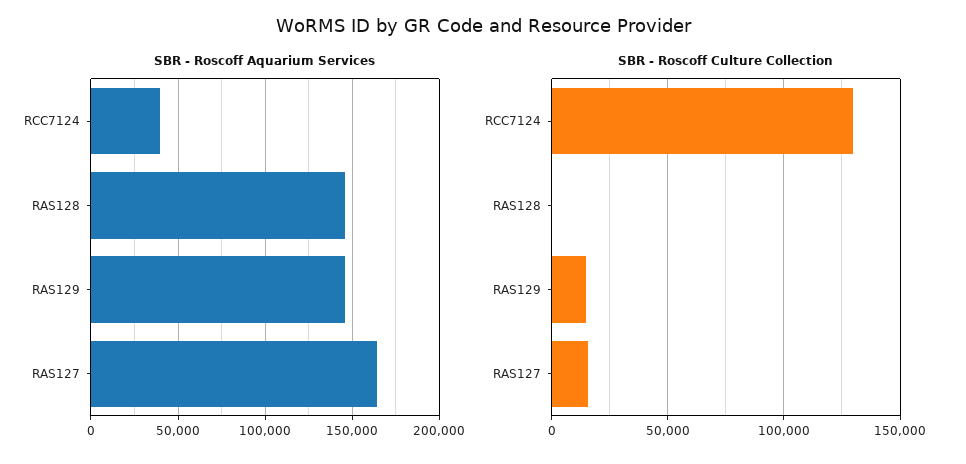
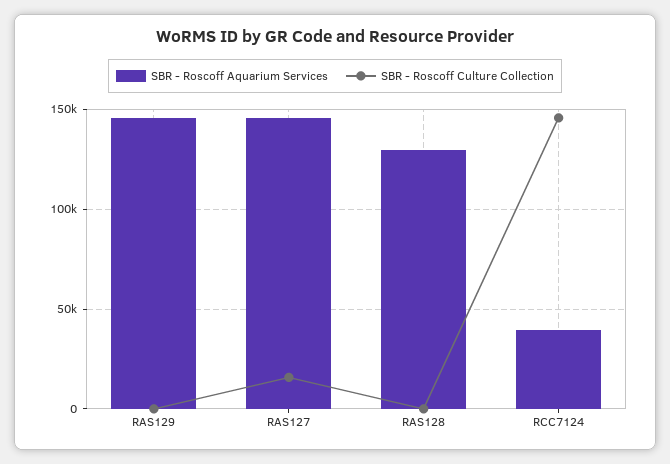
SBR - Roscoff Aquarium Services, RAS128: 145000 -> 130000
SBR - Roscoff Aquarium Services, RAS127: 165000 -> 145000
SBR - Roscoff Culture Collection, RCC7124: 130000 -> 145000
SBR - Roscoff Culture Collection, RAS129: 15000 -> 0

